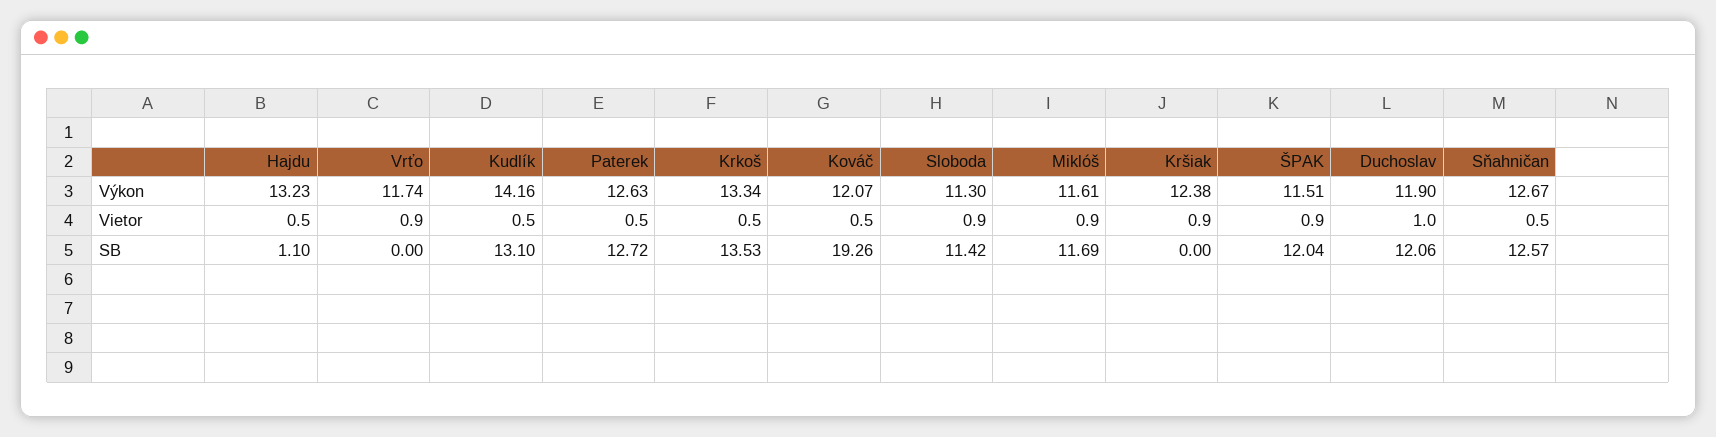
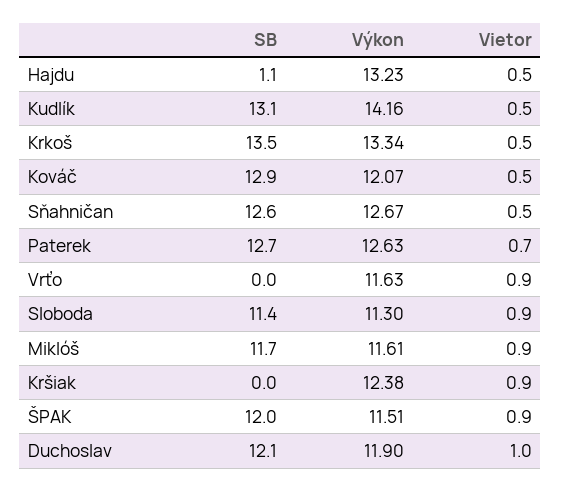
Vrťo, Výkon: 11.74 -> 11.63
Paterek, Vietor: 0.5 -> 0.7
Kováč, SB: 19.26 -> 12.9

